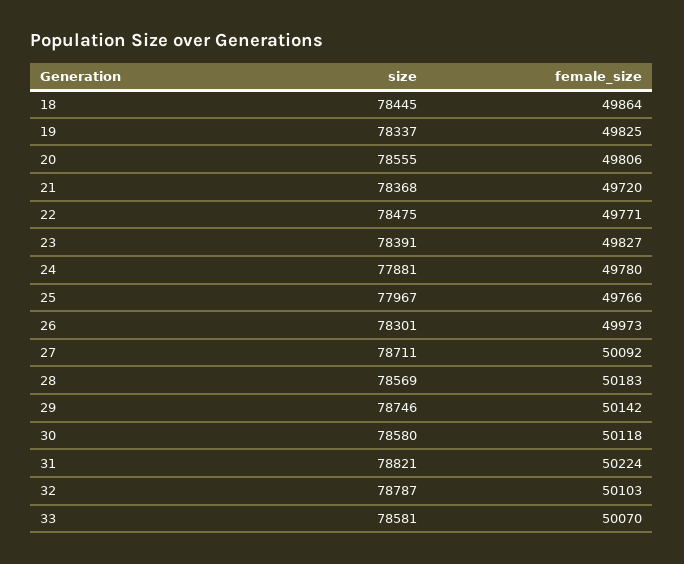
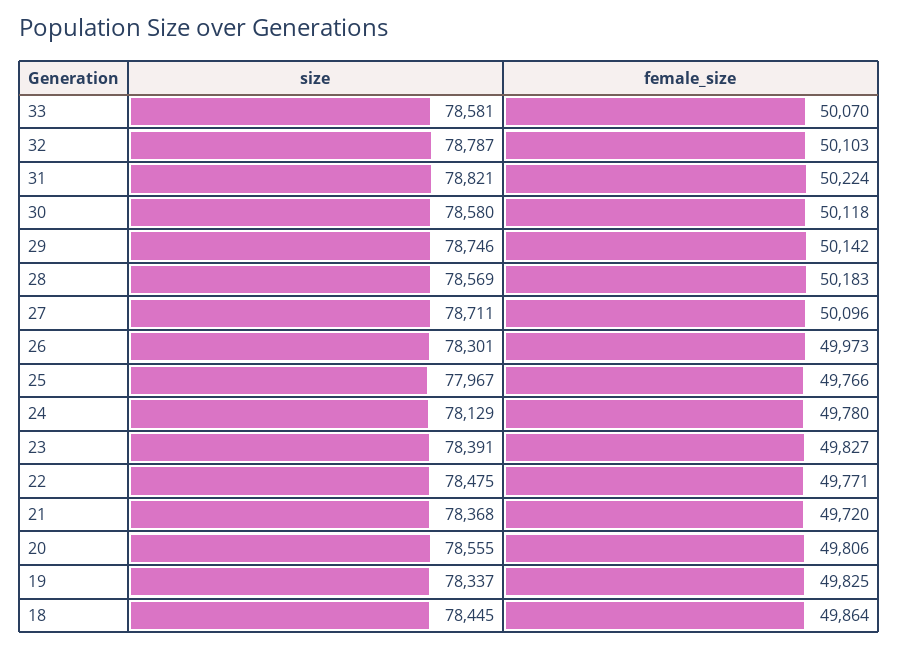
size, 24: 77881 -> 78129
female_size, 27: 50092 -> 50096

